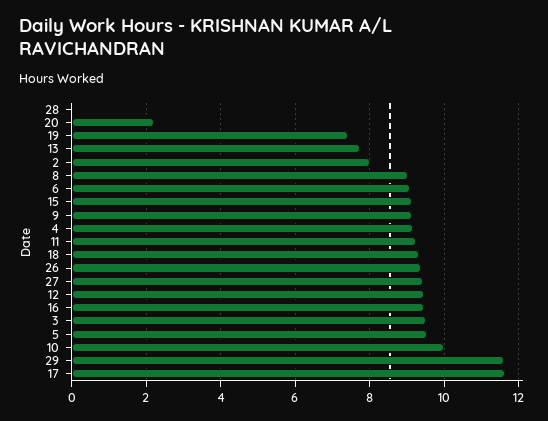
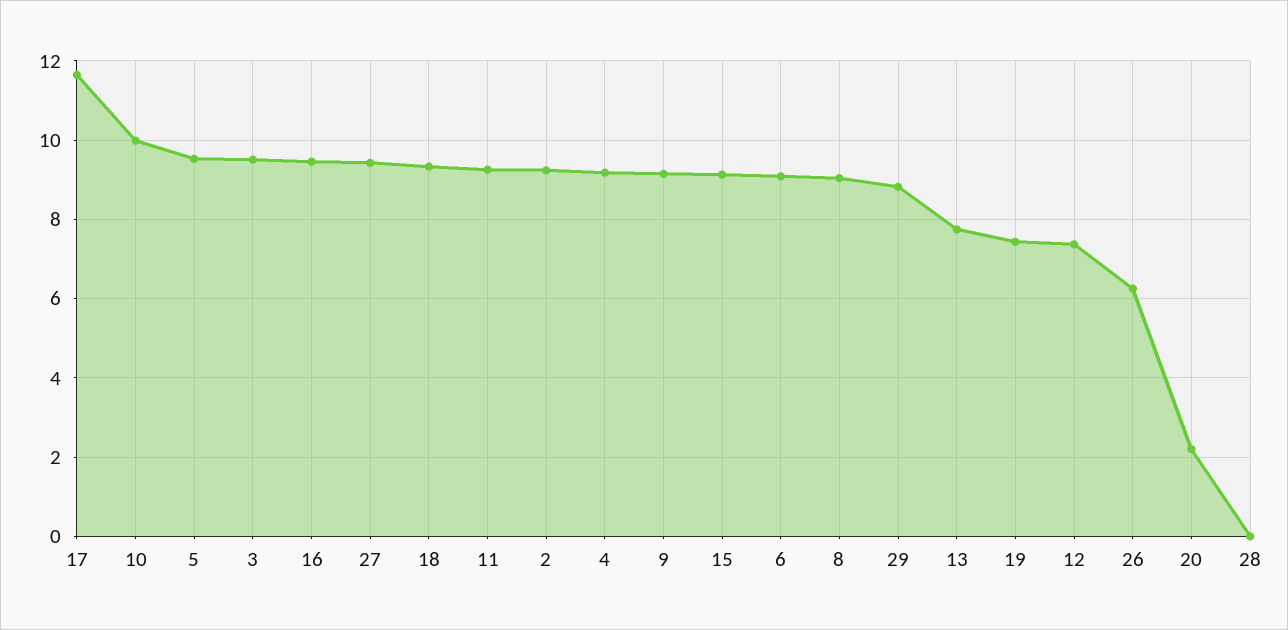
2: 8 -> 9.2
26: 9.4 -> 6.2
12: 9.4 -> 7.4
29: 11.6 -> 8.8

